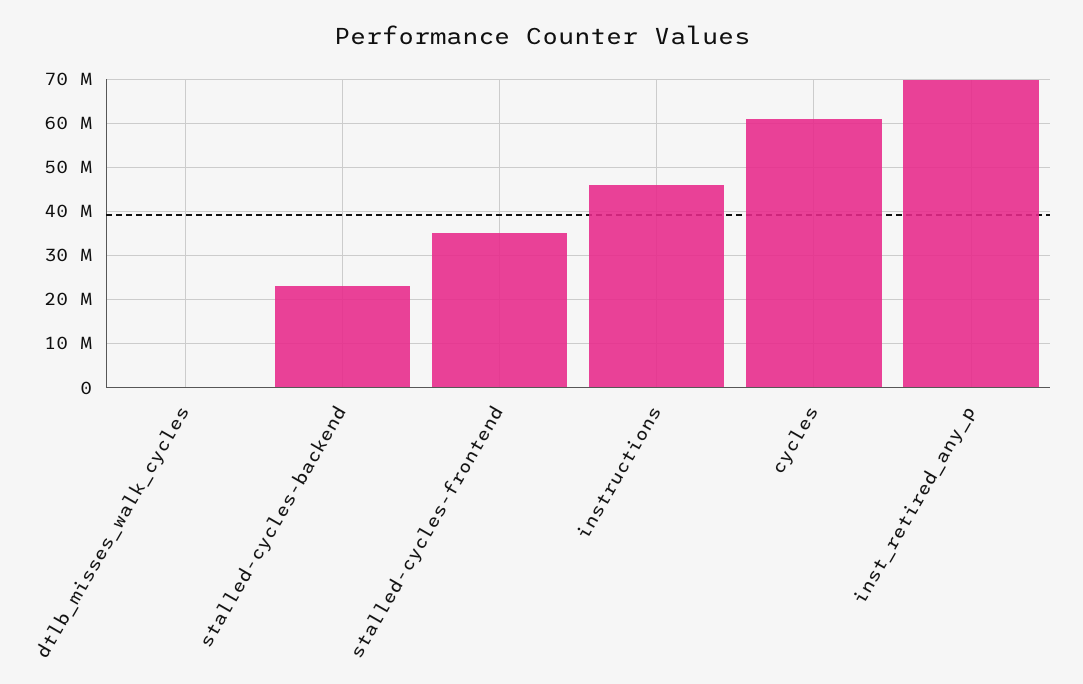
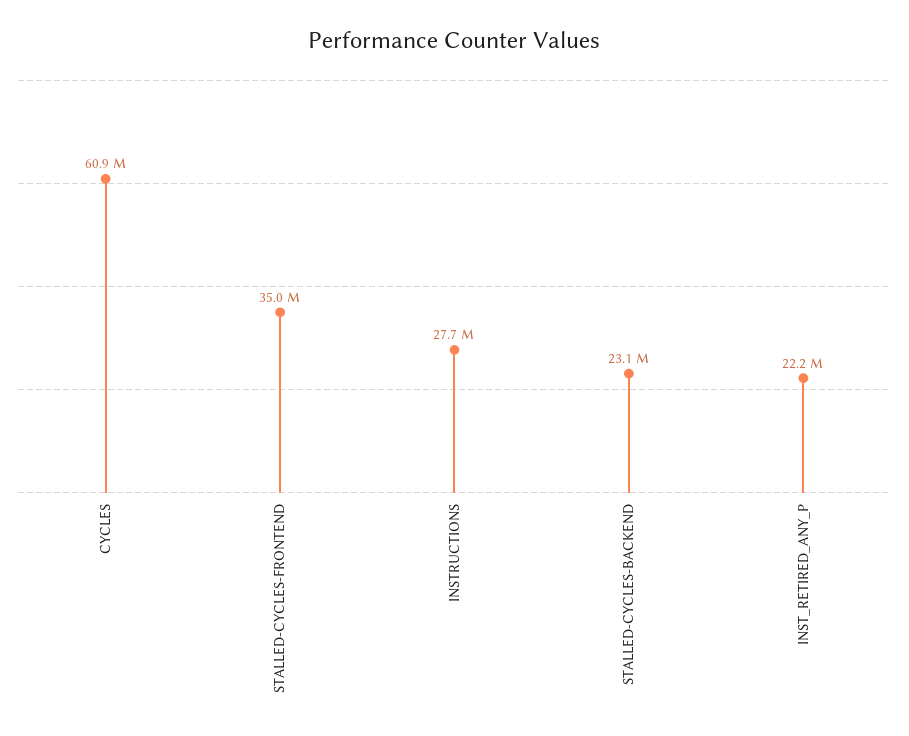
dtlb_misses_walk_cycles: 0 -> none
instructions: 46000000 -> 27700000
inst_retired_any_p: 70000000 -> 22200000

